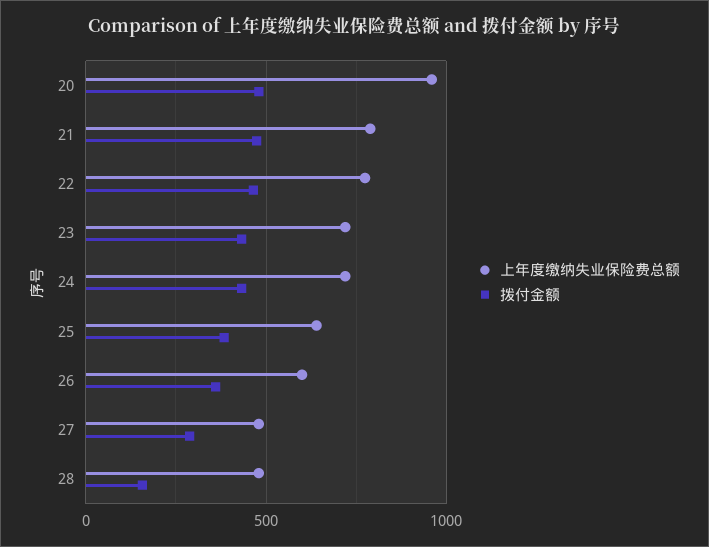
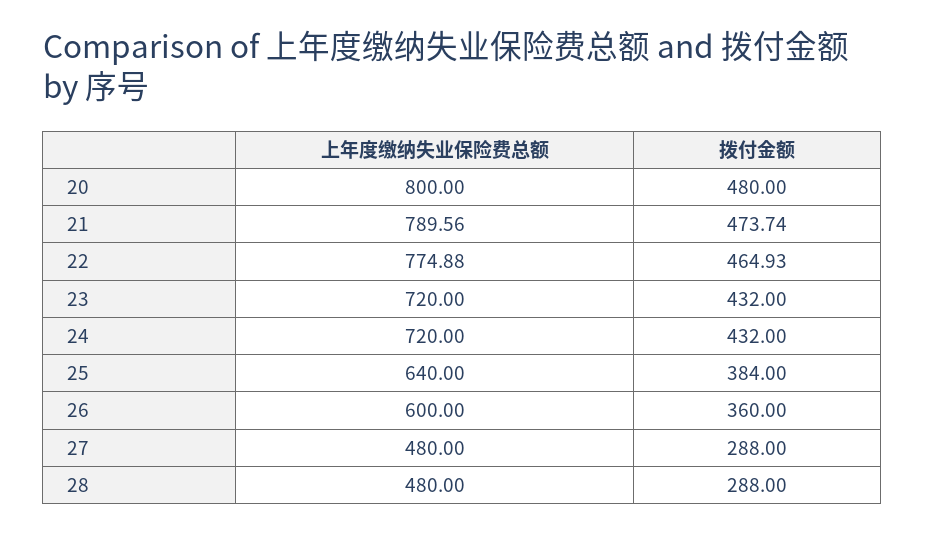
上年度缴纳失业保险费总额, 20: 950 -> 800
拨付金额, 28: 150 -> 288

